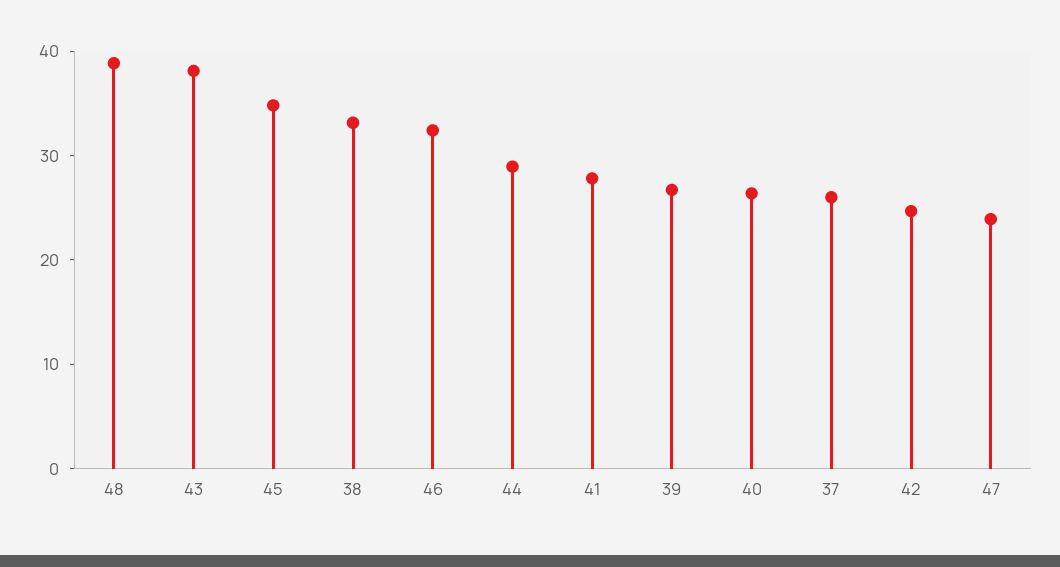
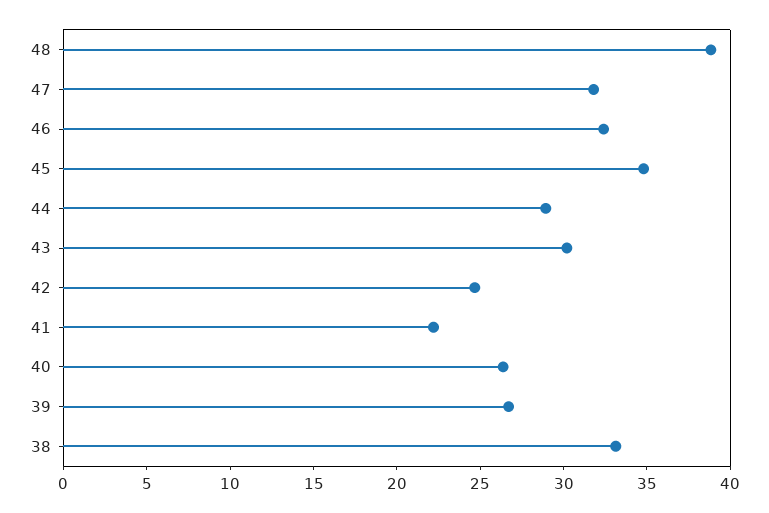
43: 38 -> 30
41: 28 -> 22
37: 26 -> none
47: 24 -> 32

